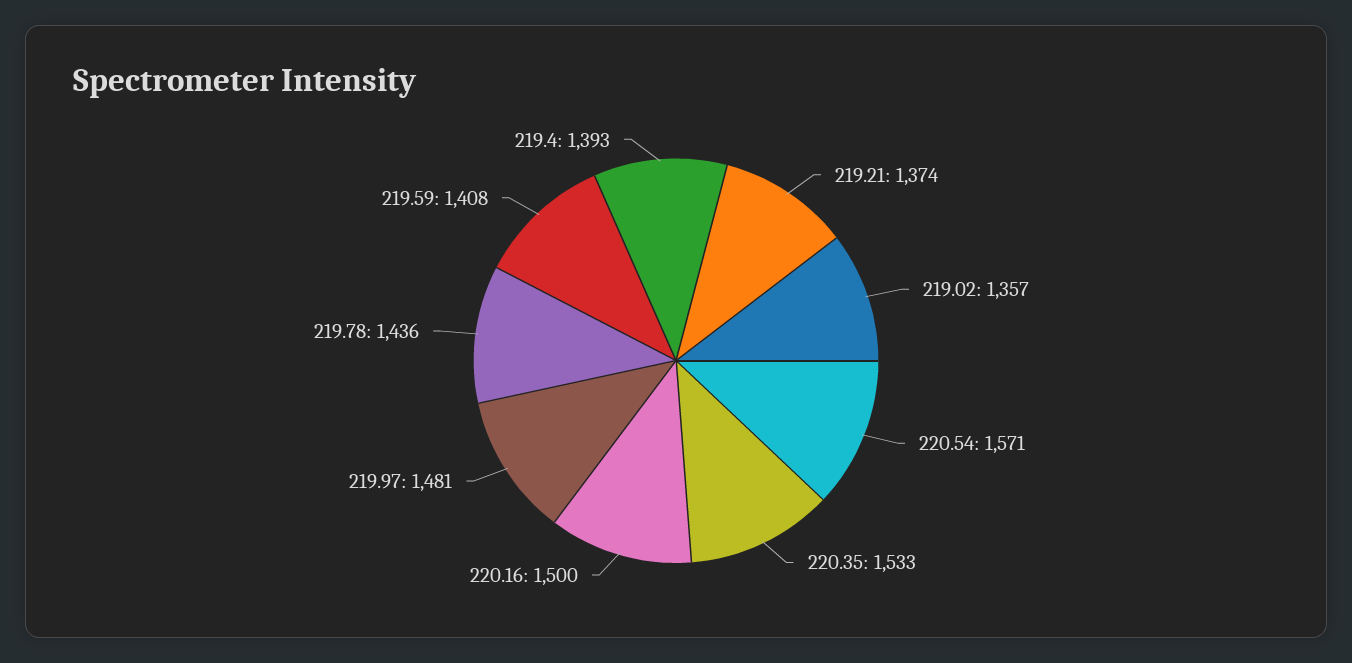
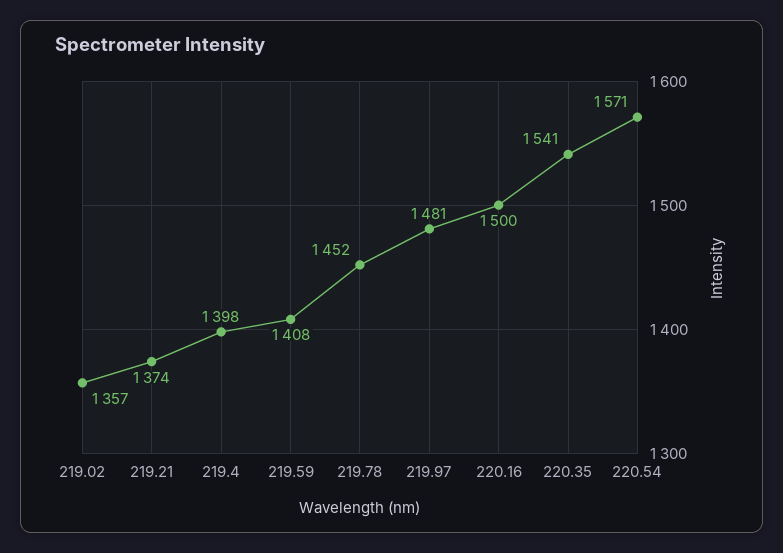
220.35: 1533 -> 1541
219.78: 1436 -> 1452
219.4: 1393 -> 1398

